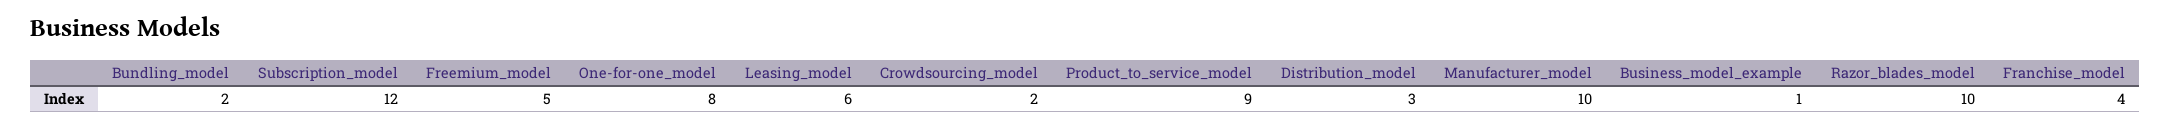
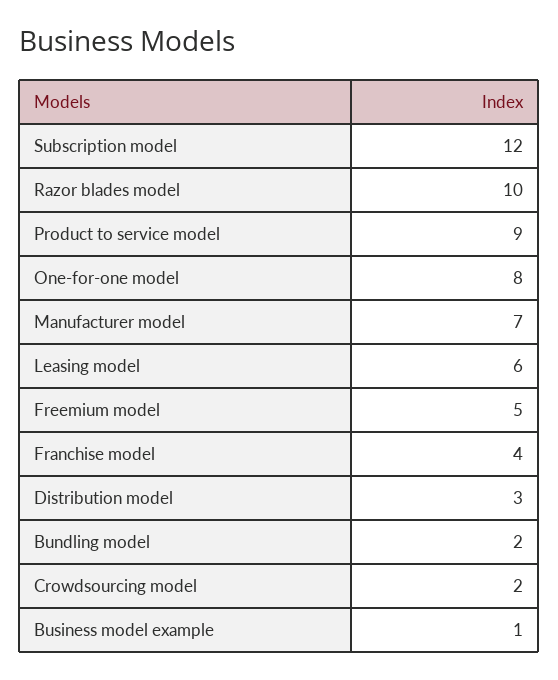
Manufacturer_model: 10 -> 7

